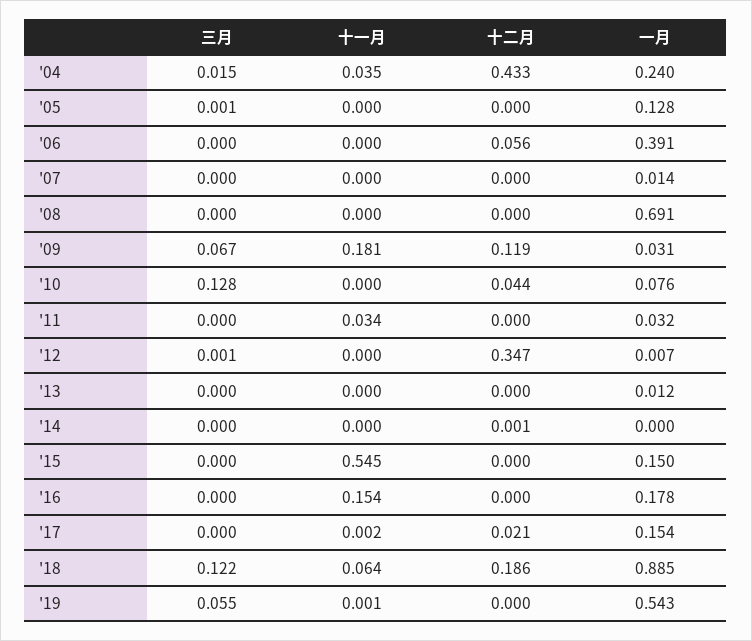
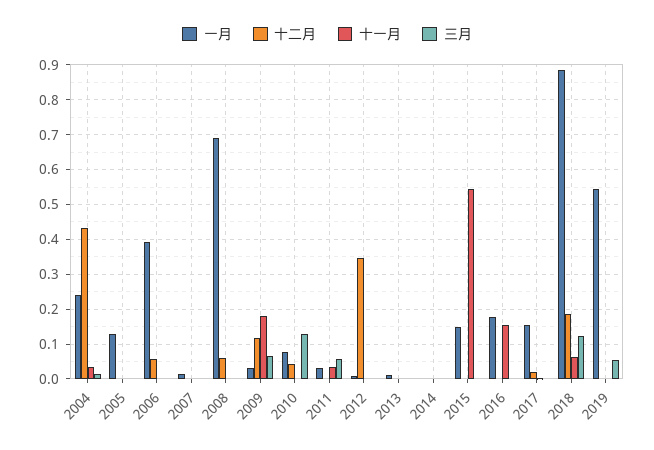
十二月, '08: 0 -> 0.06
三月, '11: 0 -> 0.06

